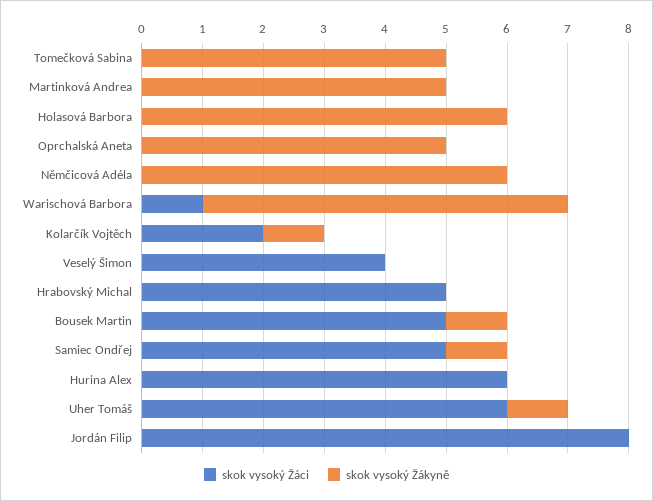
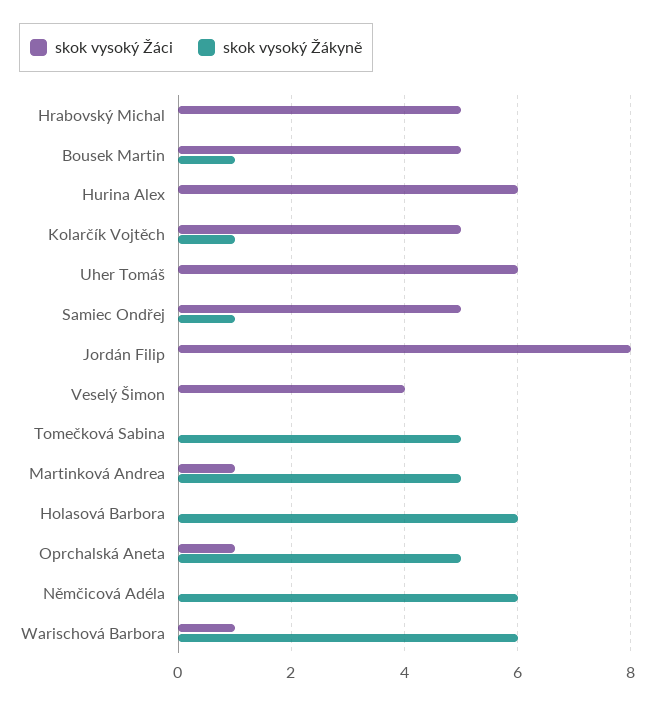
skok vysoký Žáci, Martinková Andrea: 0 -> 1
skok vysoký Žáci, Oprchalská Aneta: 0 -> 1
skok vysoký Žáci, Kolarčík Vojtěch: 2 -> 5
skok vysoký Žákyně, Uher Tomáš: 1 -> 0

